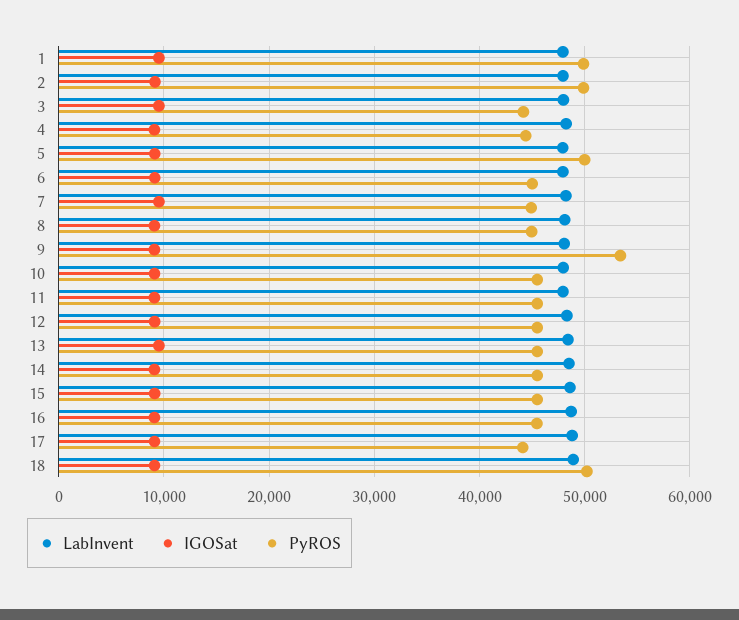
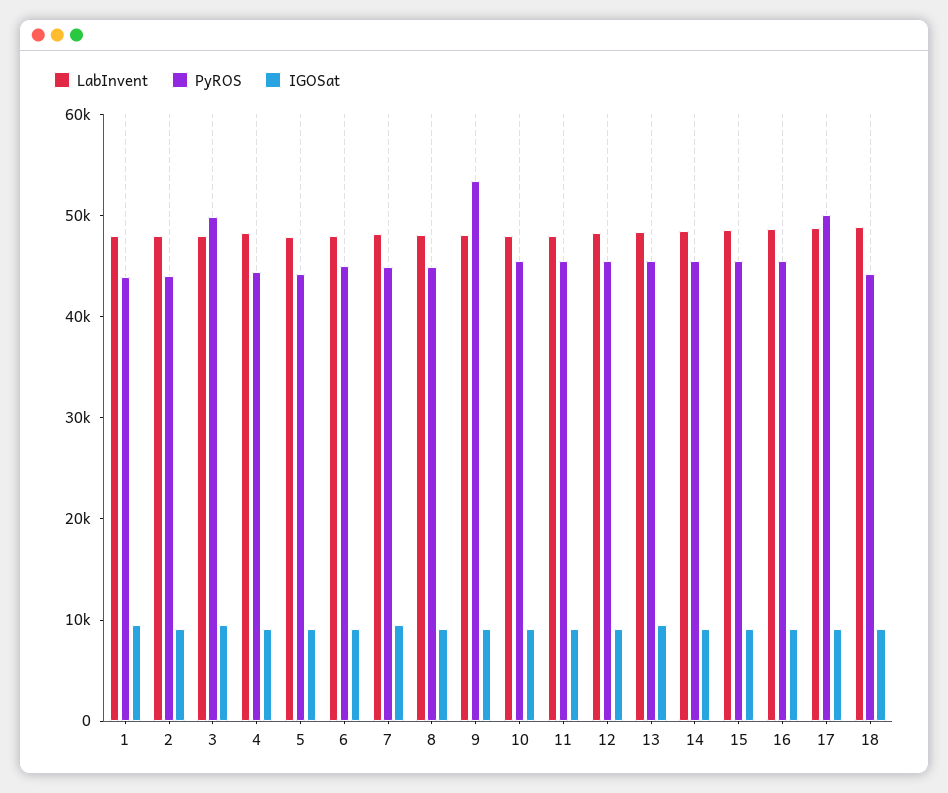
PyROS, 1: 50000 -> 44000
PyROS, 2: 50000 -> 44000
PyROS, 3: 44000 -> 50000
PyROS, 5: 50000 -> 44000
PyROS, 17: 44000 -> 50000
PyROS, 18: 50000 -> 44000

